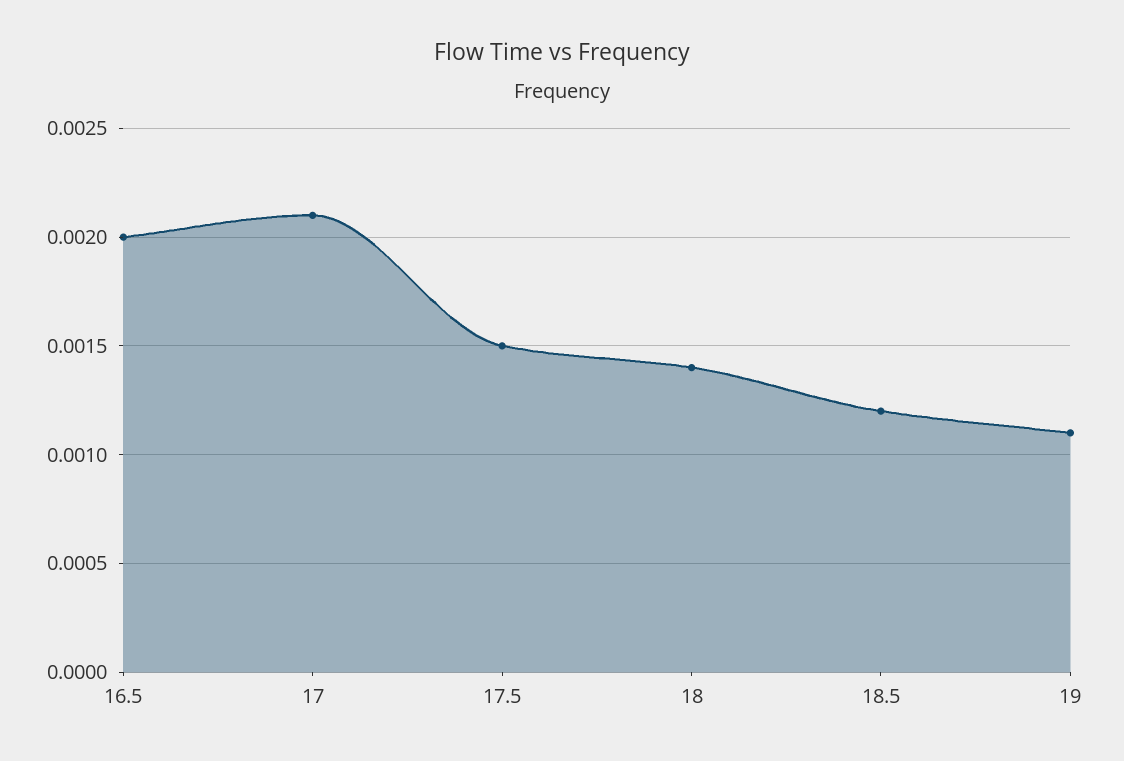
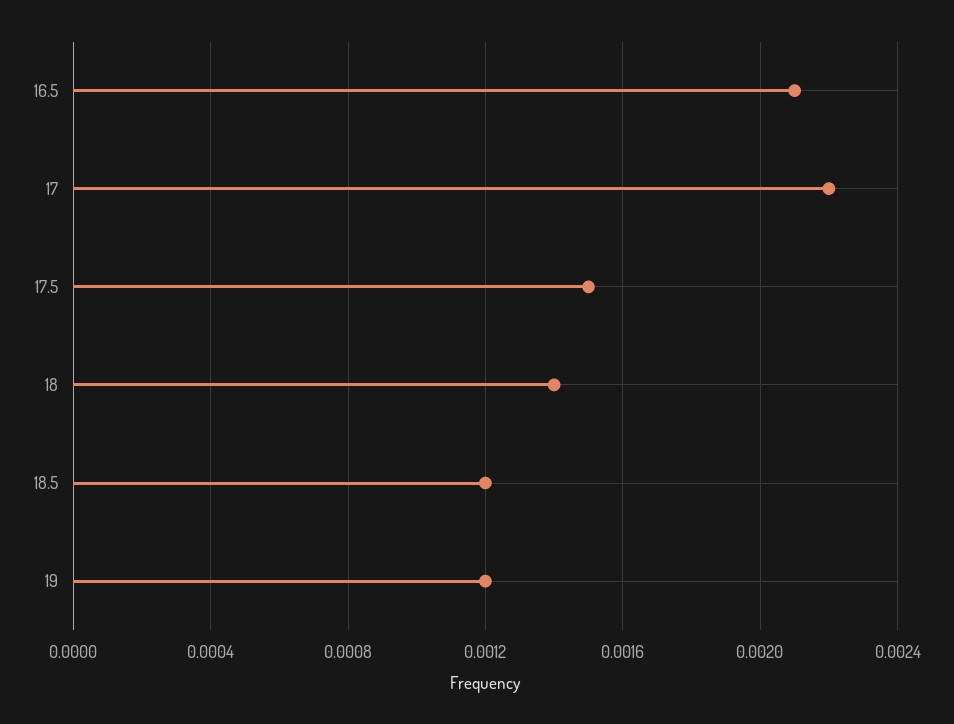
16.5: 0.002 -> 0.0021
17: 0.0021 -> 0.0022
19: 0.0011 -> 0.0012

